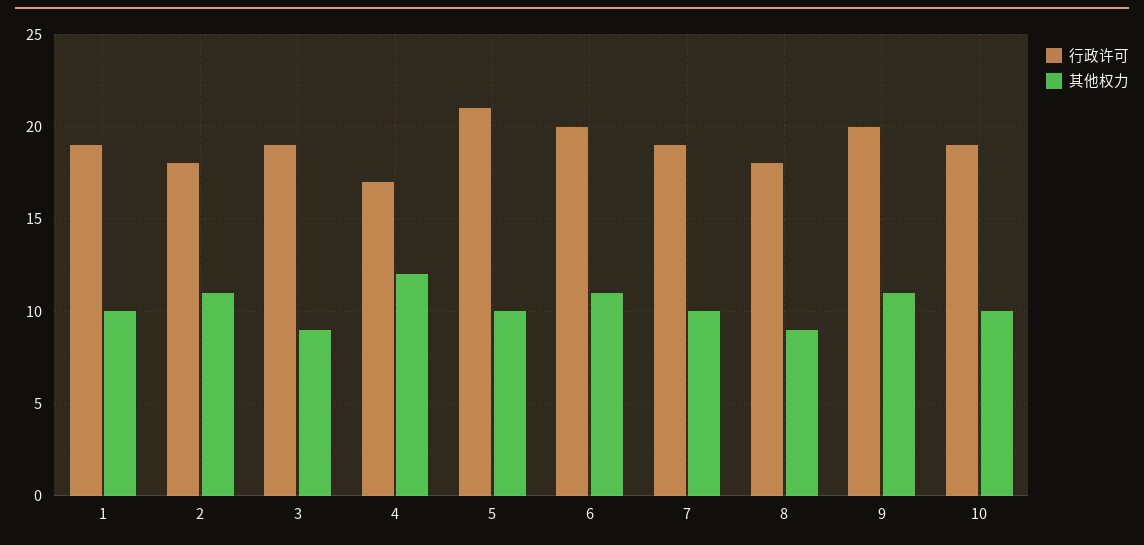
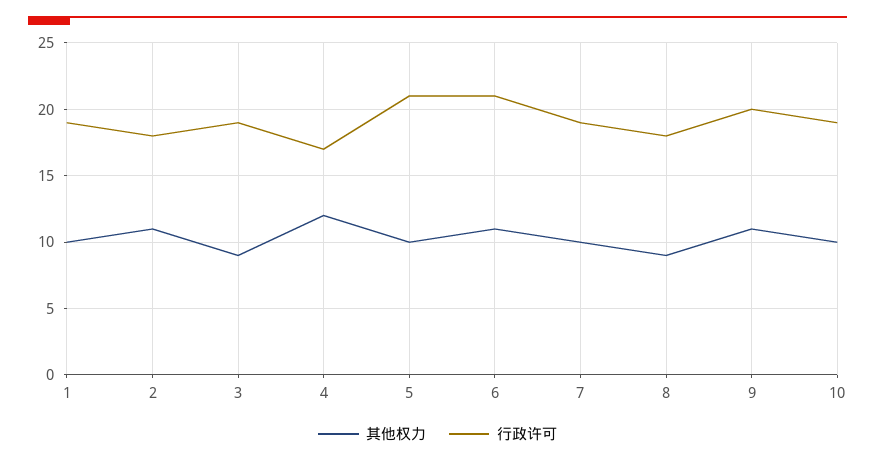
行政许可, 6: 20 -> 21

